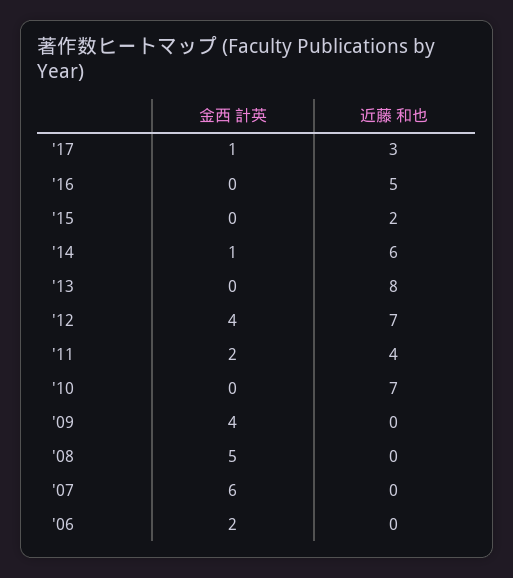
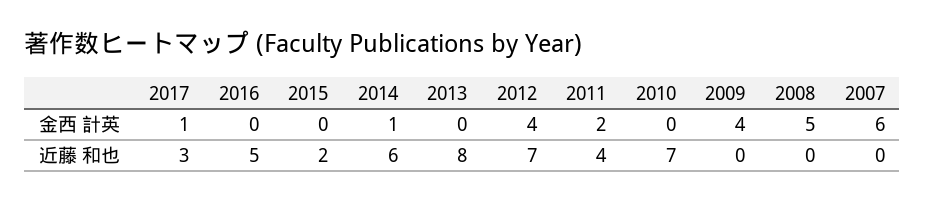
金西 計英, '06: 2 -> none
近藤 和也, '06: 0 -> none

